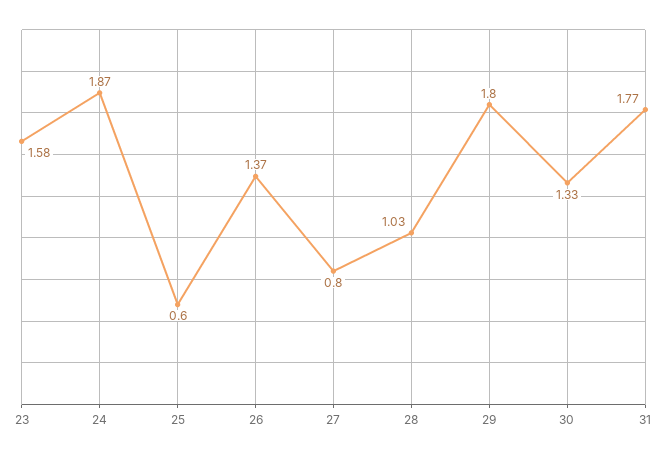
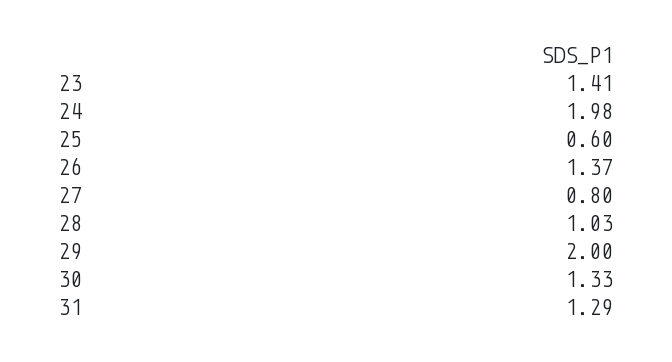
23: 1.58 -> 1.41
24: 1.87 -> 1.98
29: 1.8 -> 2
31: 1.77 -> 1.29

